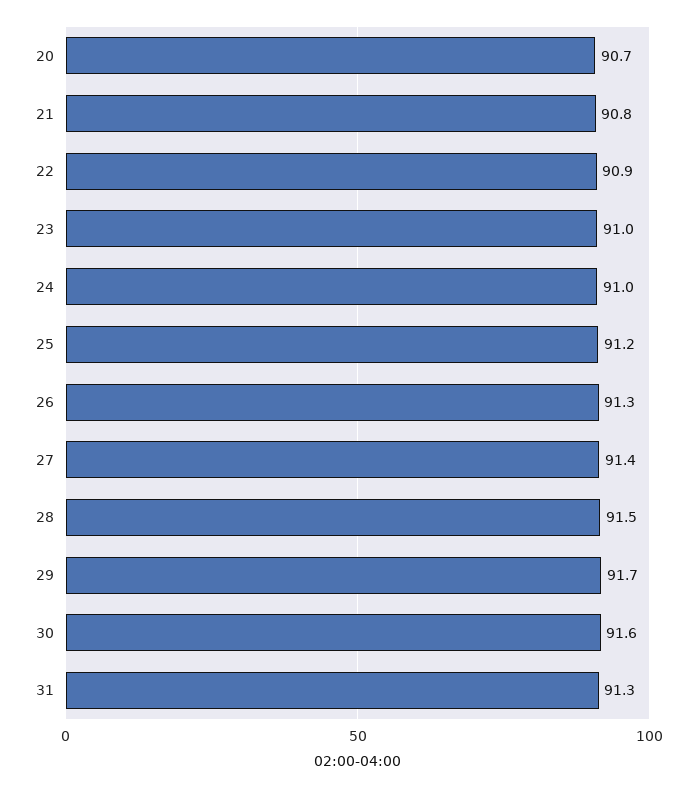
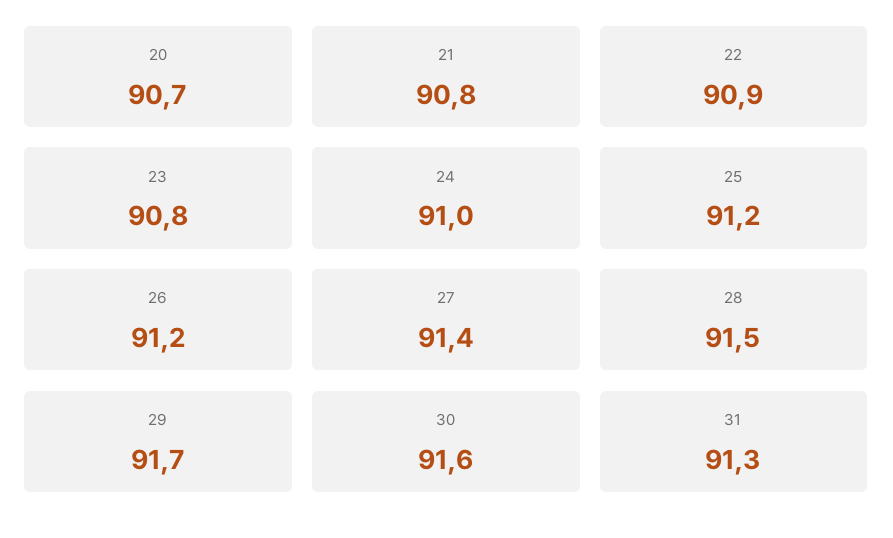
23: 91 -> 90.8
26: 91.3 -> 91.2

